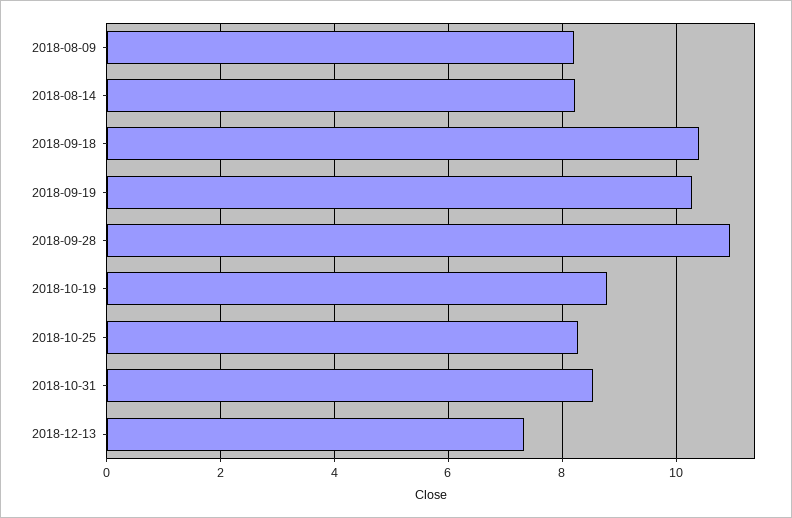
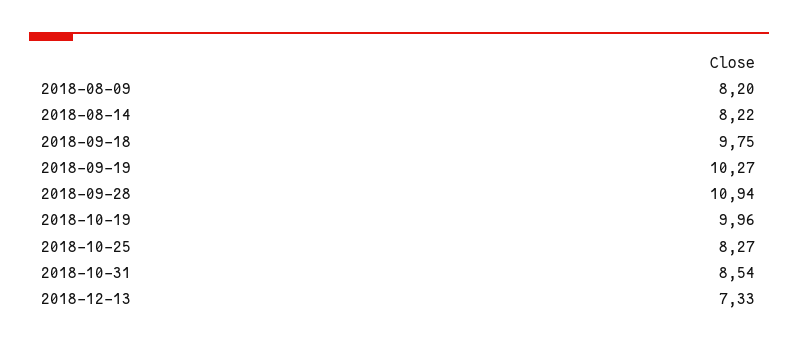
2018-09-18: 10.4 -> 9.75
2018-10-19: 8.8 -> 9.96

